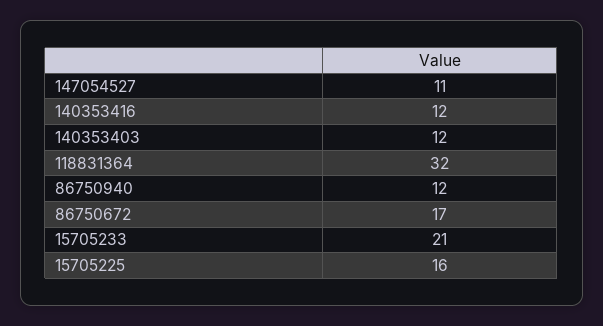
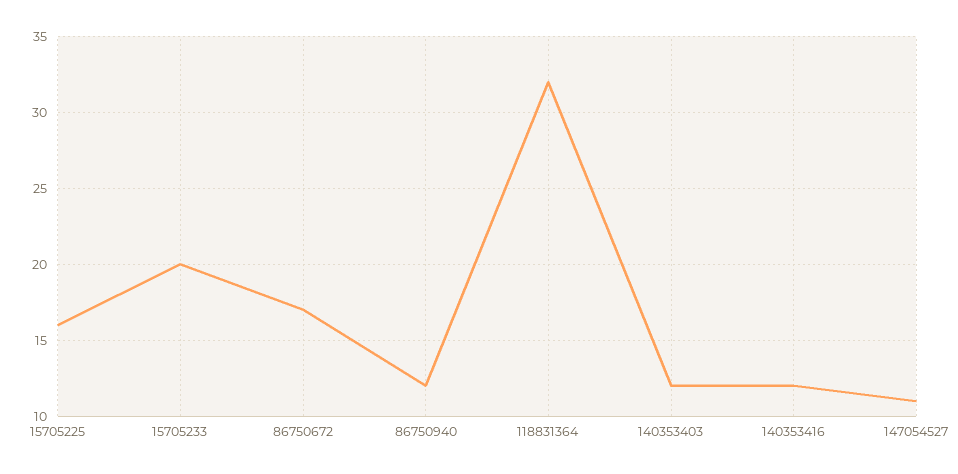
15705233: 21 -> 20

